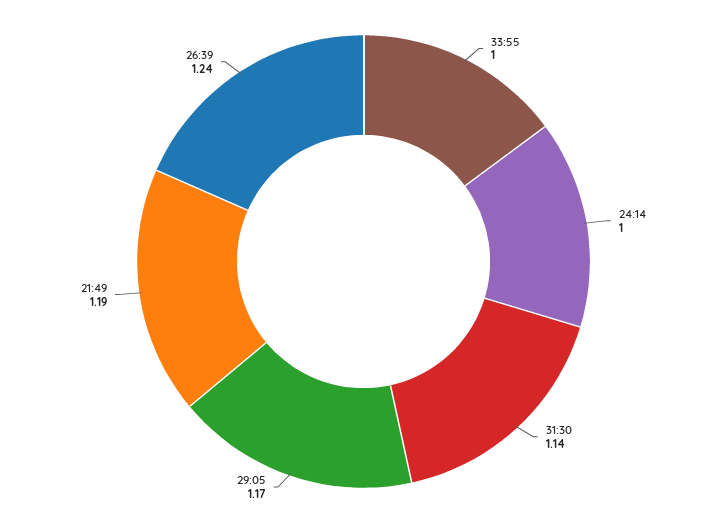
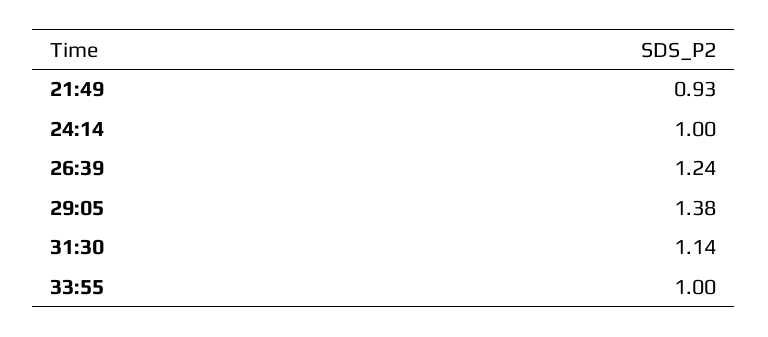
29:05: 1.17 -> 1.38
21:49: 1.19 -> 0.93

